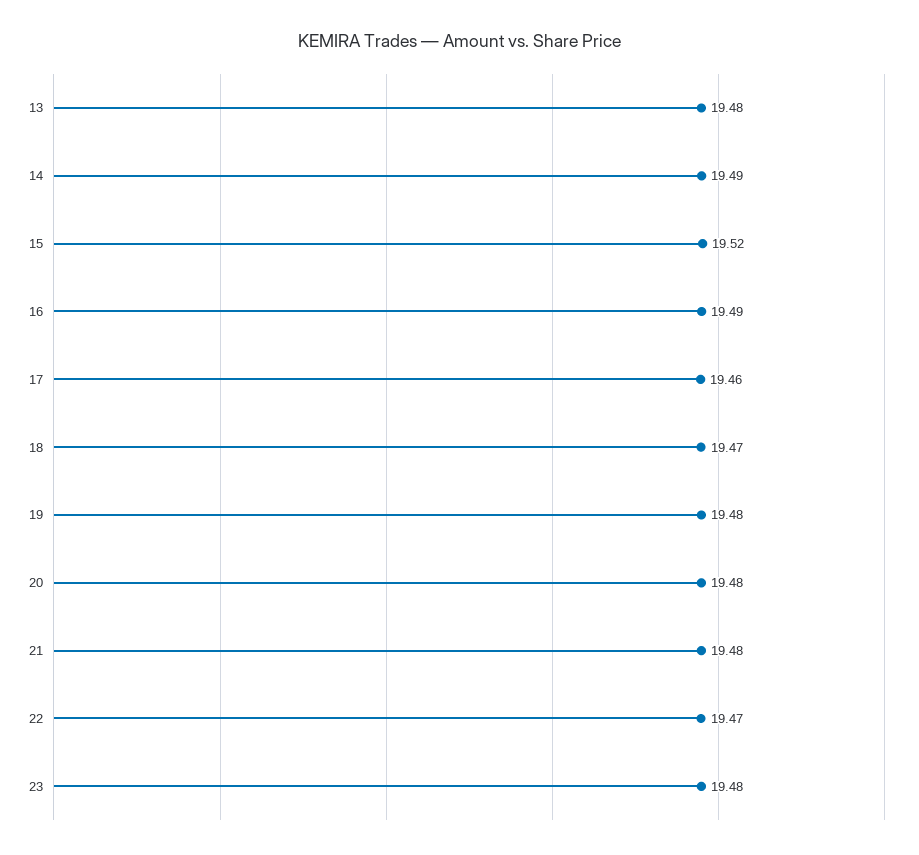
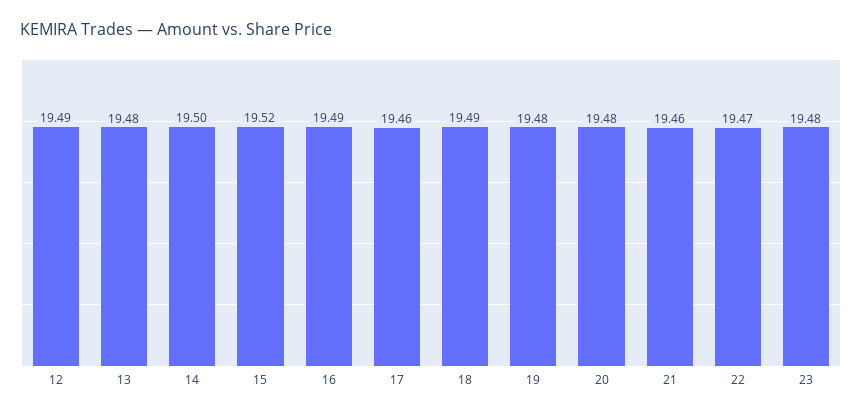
14: 19.49 -> 19.5
18: 19.47 -> 19.49
21: 19.48 -> 19.46
12: none -> 19.49

